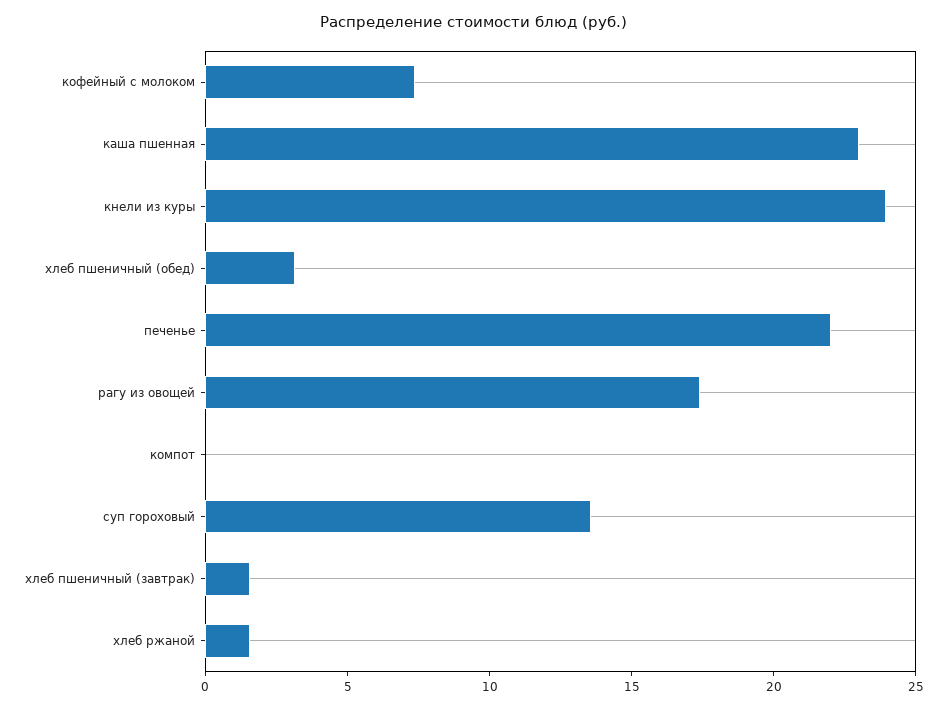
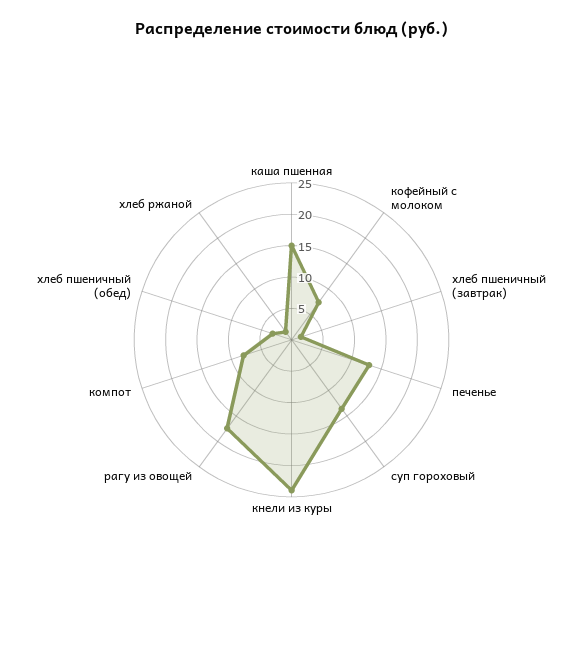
каша пшенная: 23 -> 15
печенье: 22 -> 12.5
компот: 0 -> 7.5

